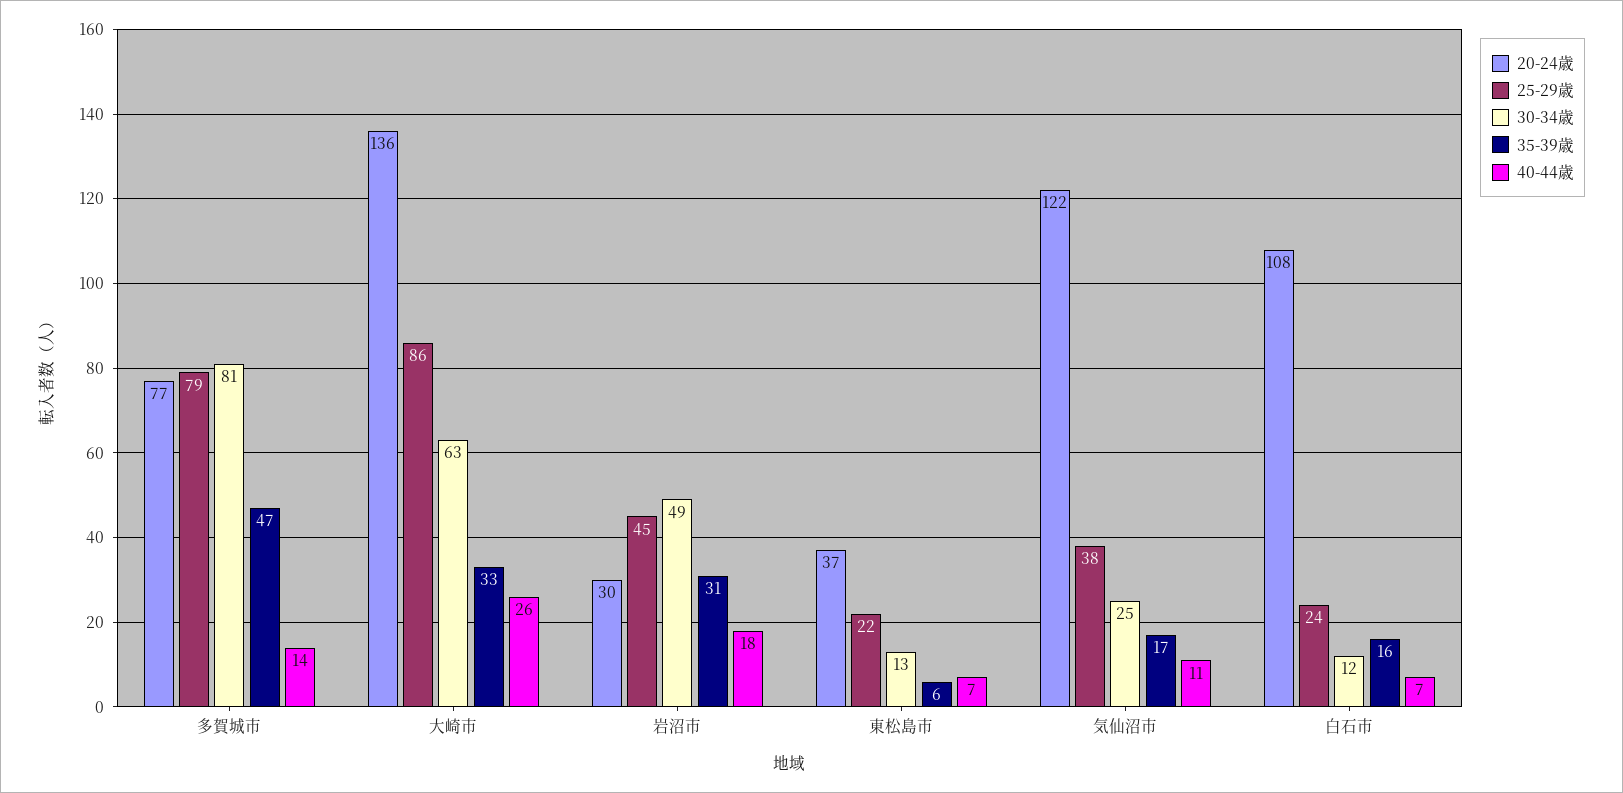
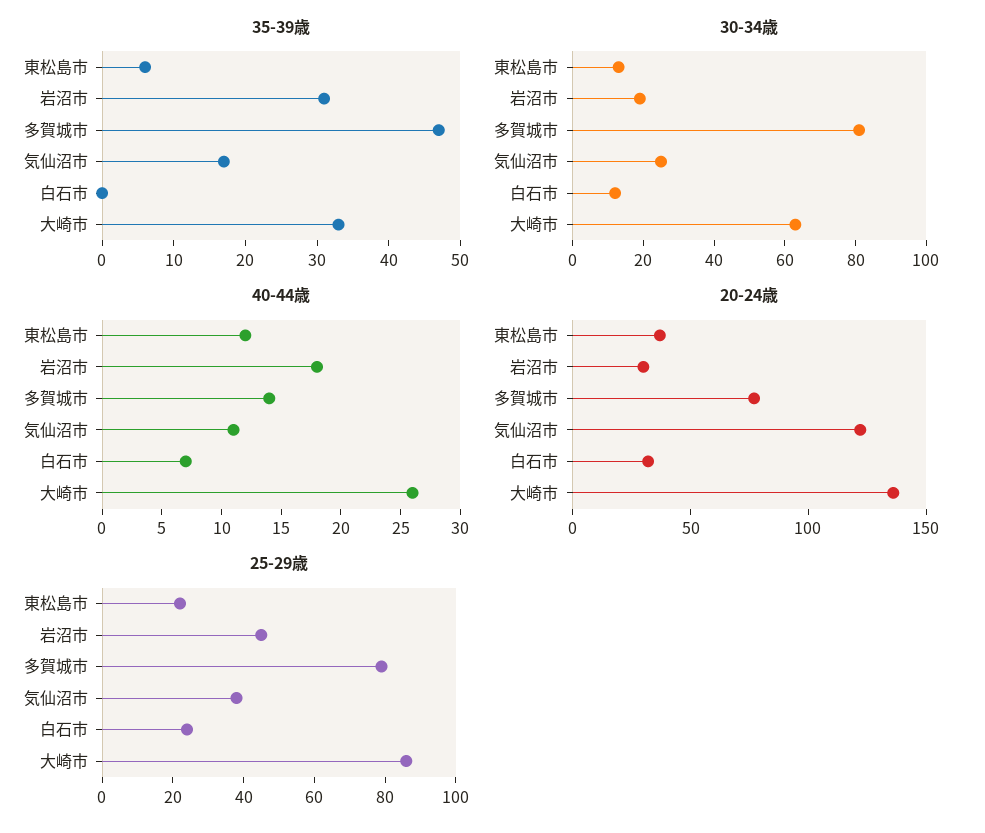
30-34歳, 岩沼市: 49 -> 20
40-44歳, 東松島市: 7 -> 12
20-24歳, 白石市: 108 -> 30
35-39歳, 白石市: 16 -> 0

